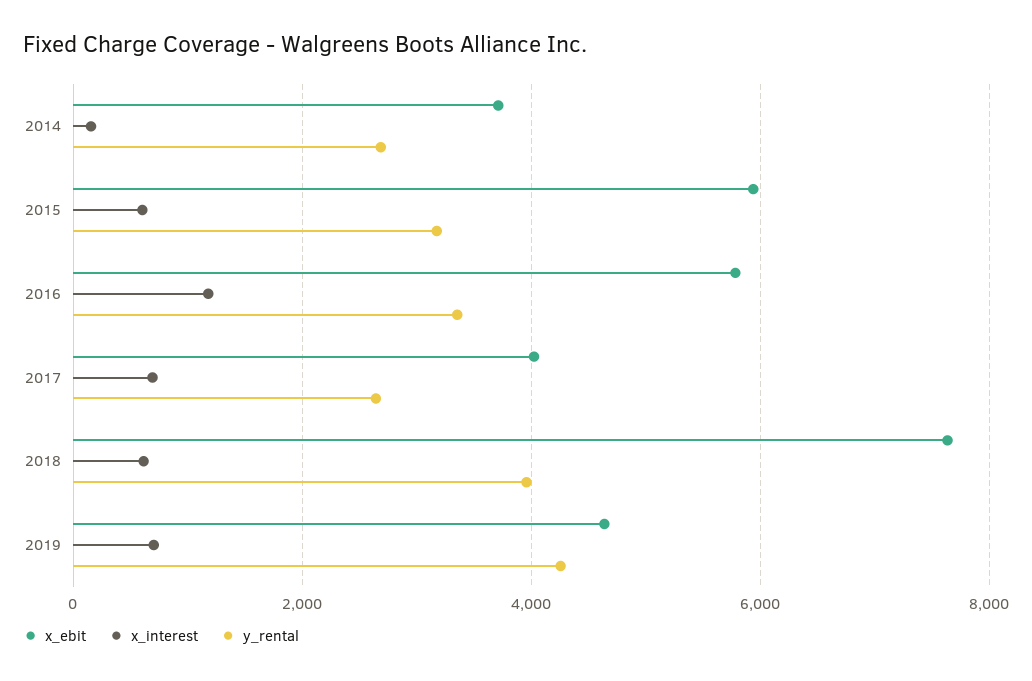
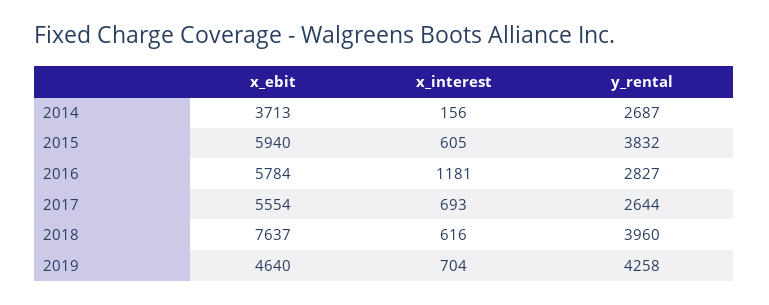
y_rental, 2015: 3200 -> 3832
y_rental, 2016: 3400 -> 2827
x_ebit, 2017: 4000 -> 5554

